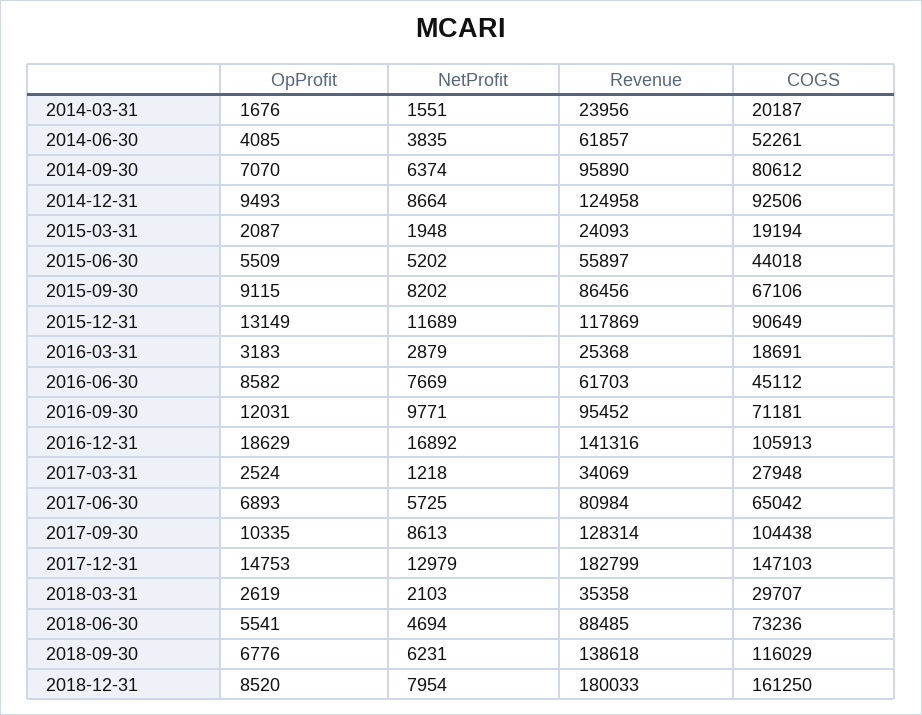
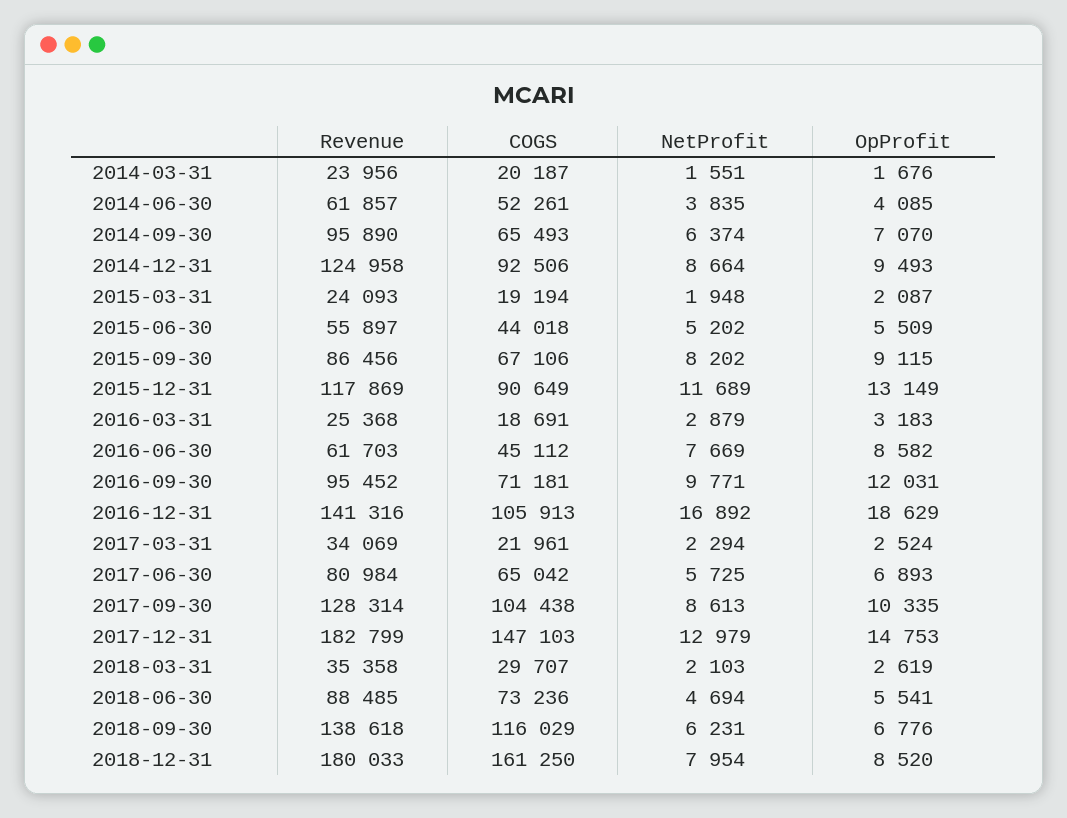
COGS, 2014-09-30: 80612 -> 65493
NetProfit, 2017-03-31: 1218 -> 2294
COGS, 2017-03-31: 27948 -> 21961

